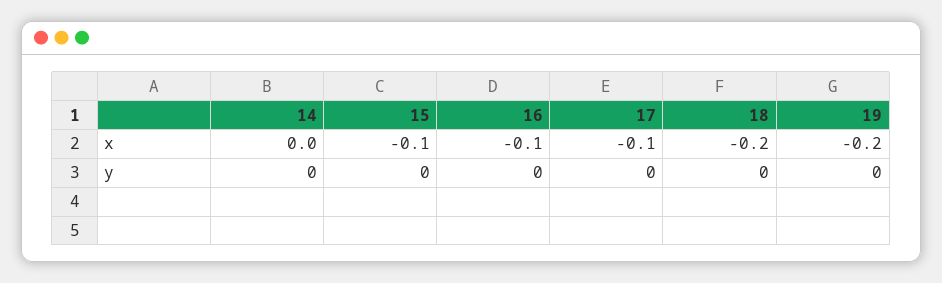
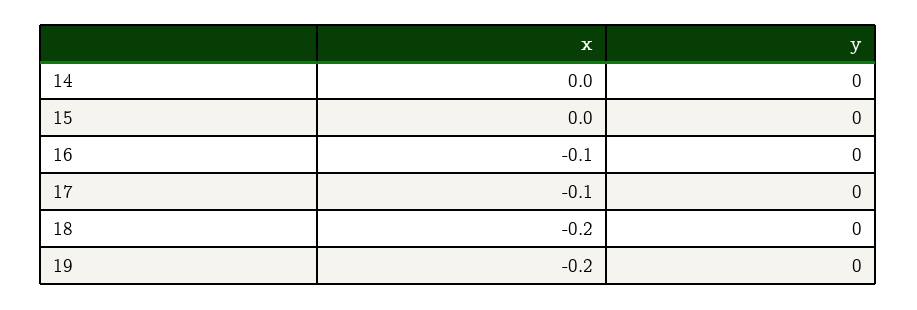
15, x: -0.1 -> 0

